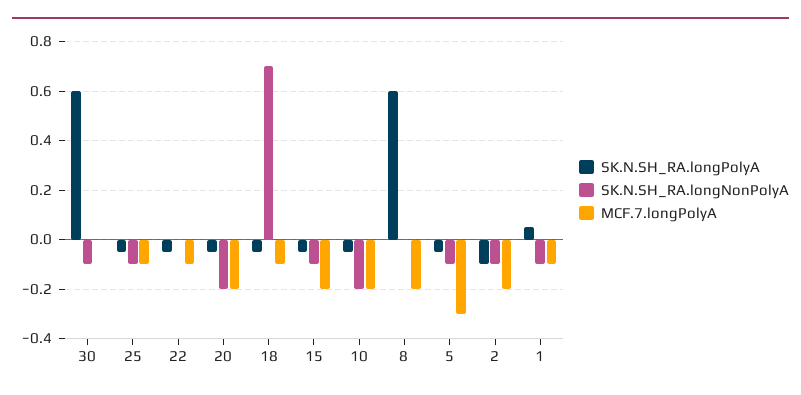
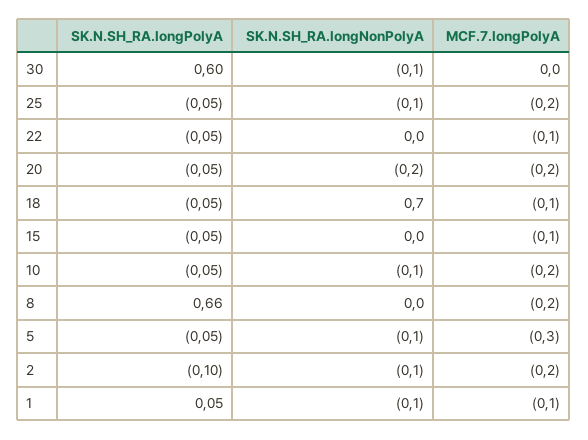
MCF.7.longPolyA, 25: -0.1 -> -0.2
SK.N.SH_RA.longNonPolyA, 15: -0.1 -> 0
MCF.7.longPolyA, 15: -0.2 -> -0.1
SK.N.SH_RA.longNonPolyA, 10: -0.2 -> -0.1
SK.N.SH_RA.longPolyA, 8: 0.6 -> 0.66

